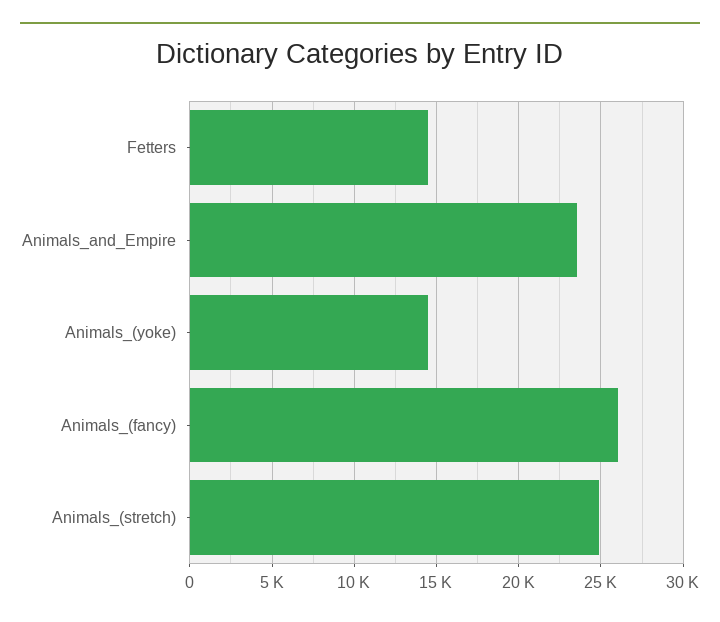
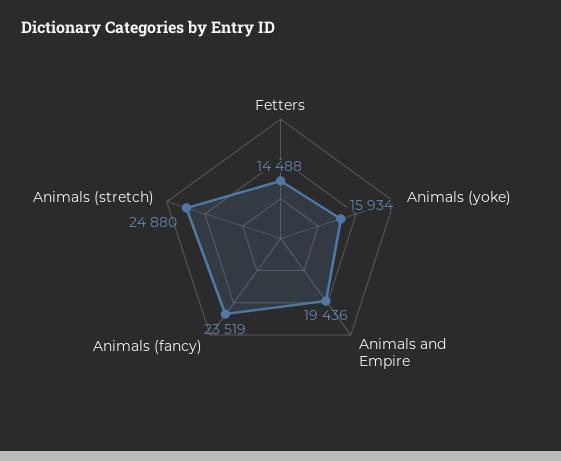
Animals_and_Empire: 23500 -> 19436
Animals_(yoke): 14500 -> 15934
Animals_(fancy): 26000 -> 23519

